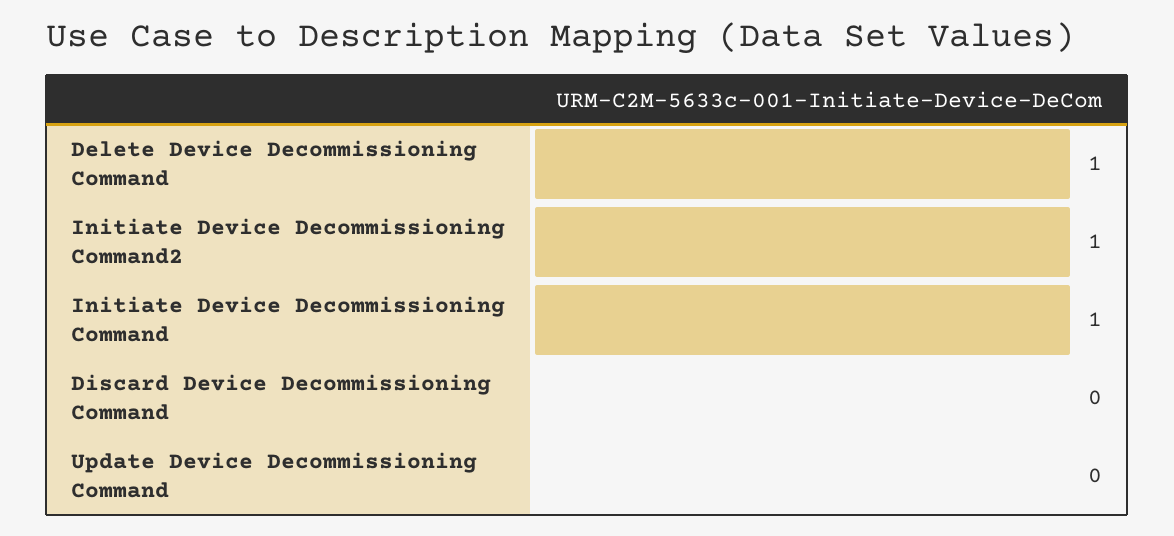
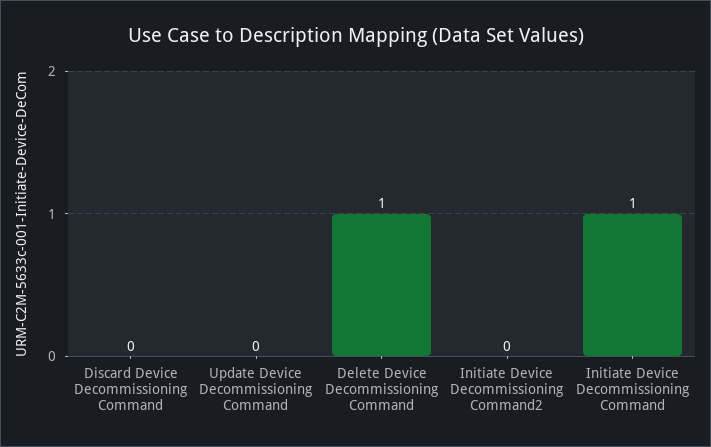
Initiate Device Decommissioning Command2: 1 -> 0

